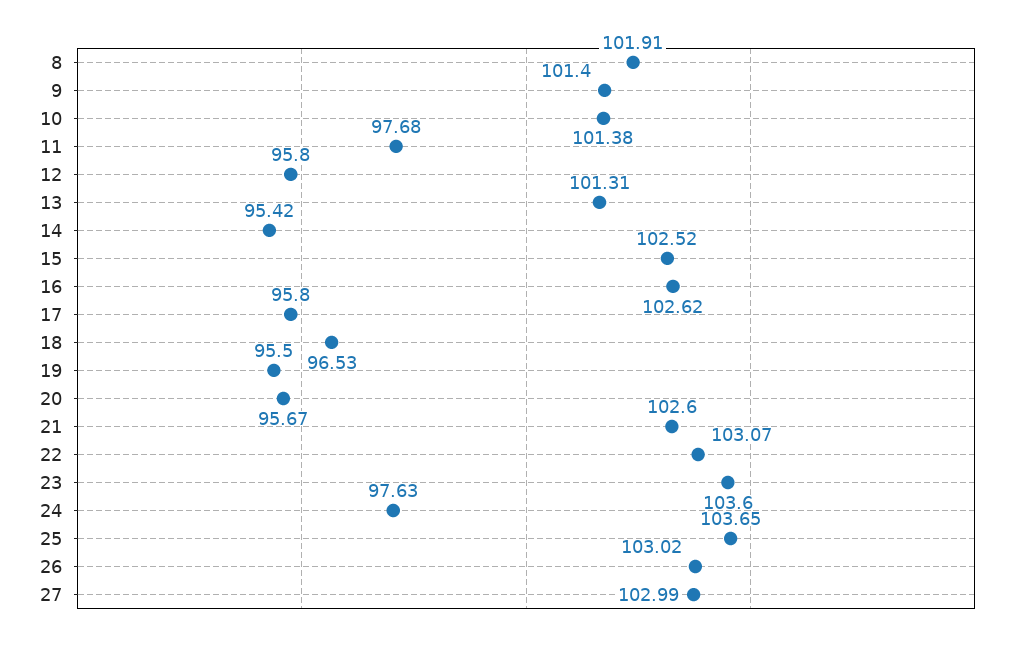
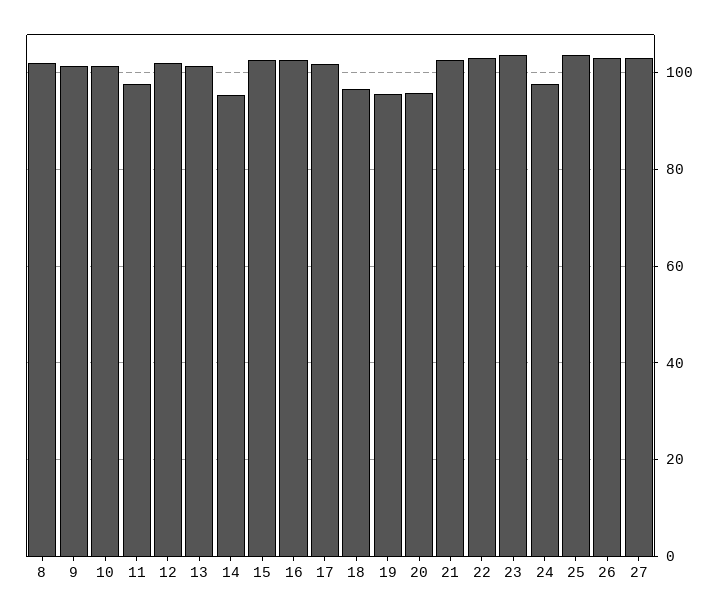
12: 95.8 -> 102
17: 95.8 -> 102

